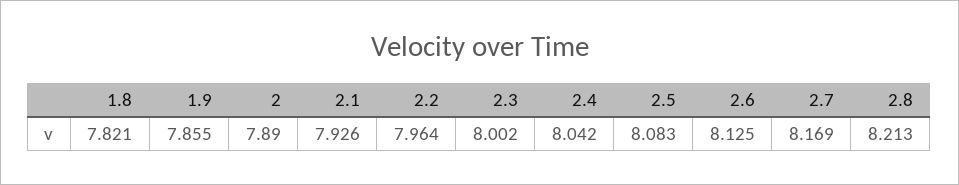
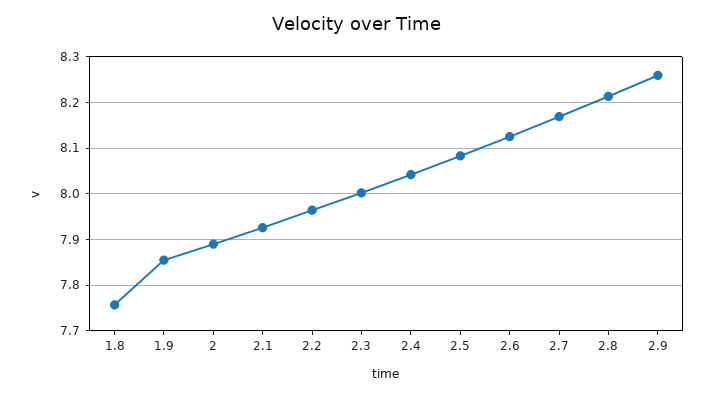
1.8: 7.821 -> 7.76
2.9: none -> 8.26

